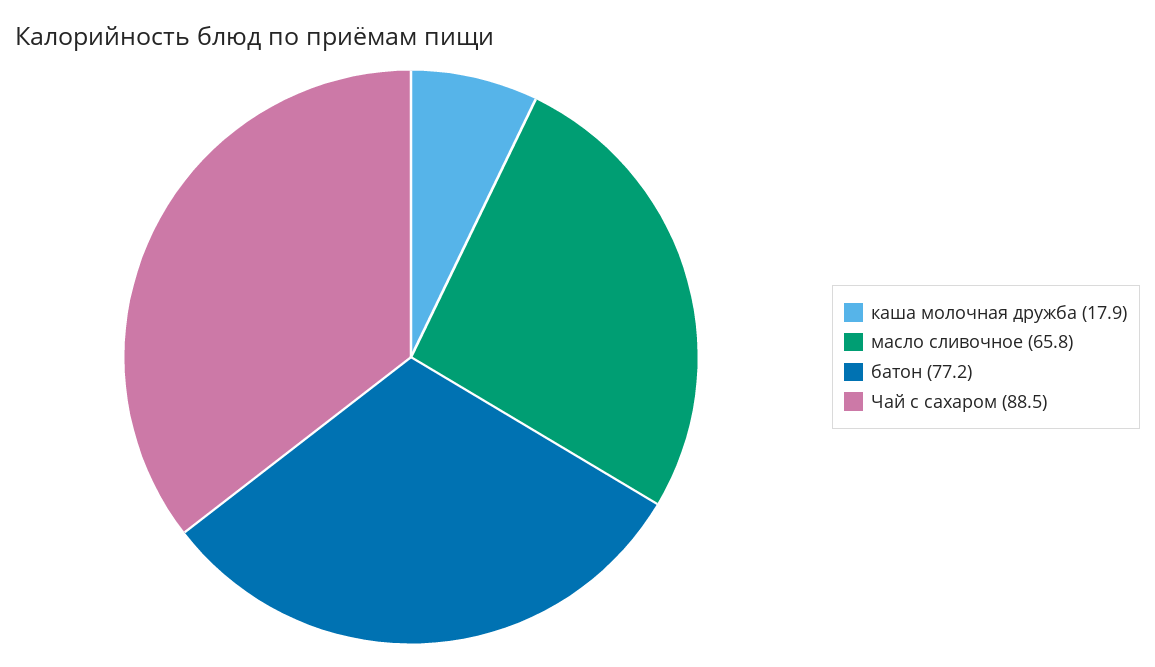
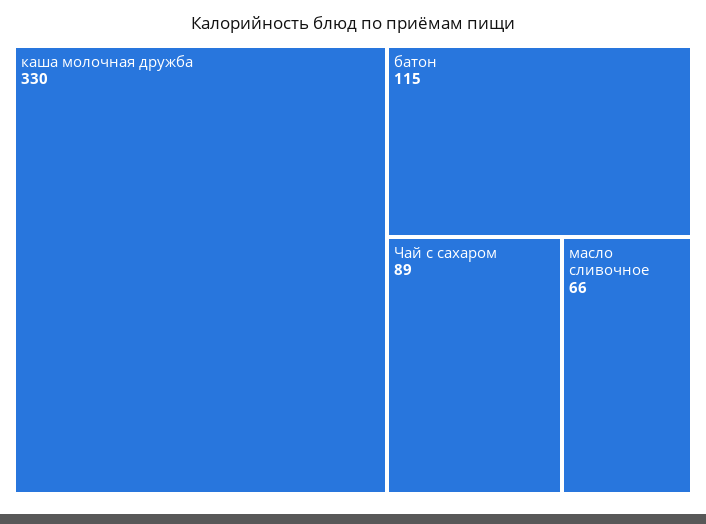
каша молочная дружба: 17.9 -> 330
батон: 77.2 -> 115

